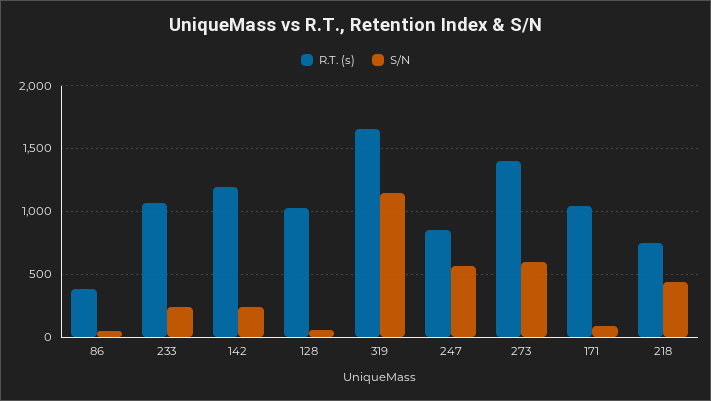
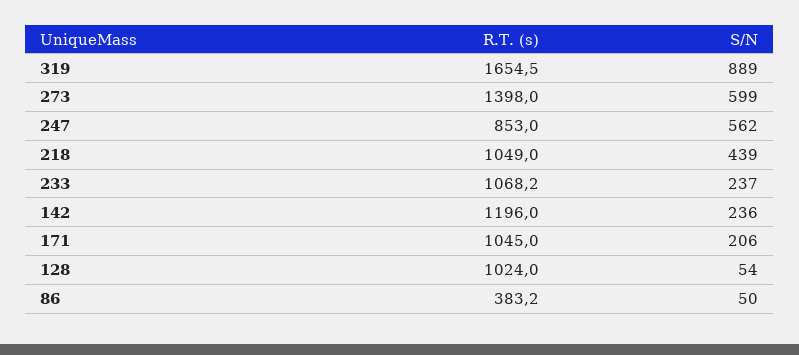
S/N, 319: 1150 -> 889
S/N, 171: 100 -> 206
R.T. (s), 218: 750 -> 1049

